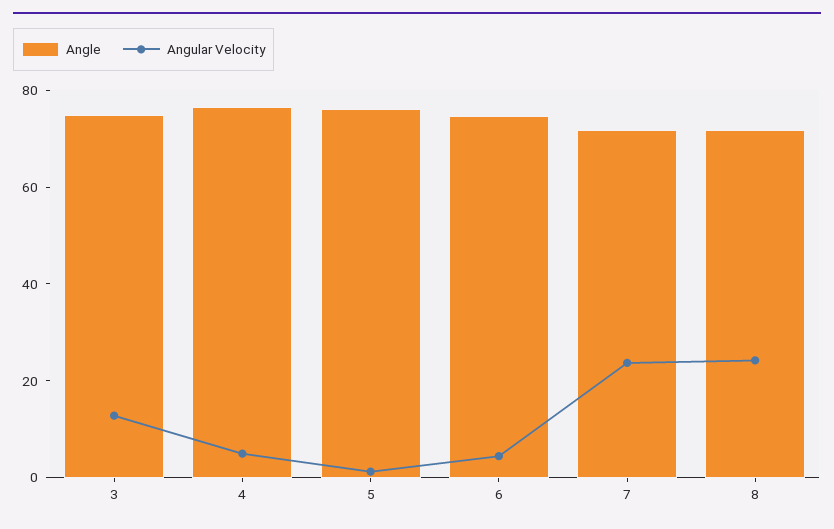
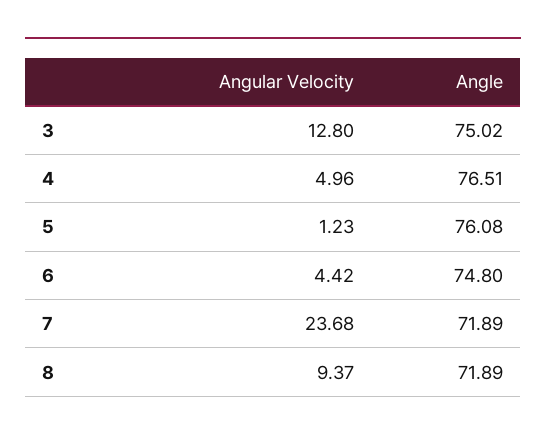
Angular Velocity, 8: 25 -> 9.37

